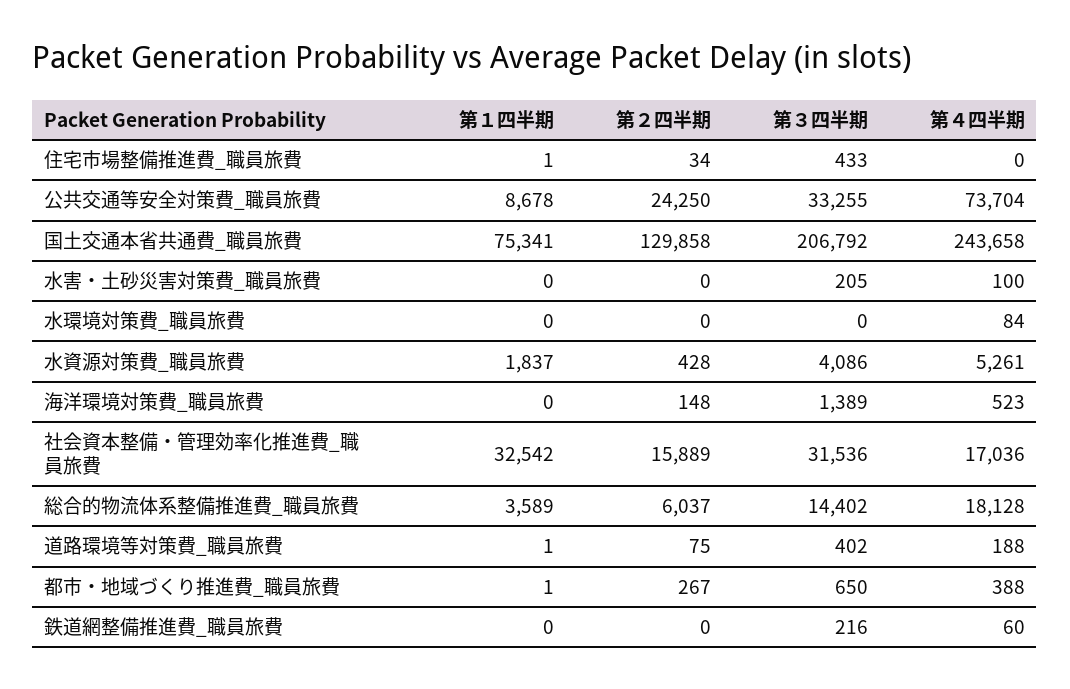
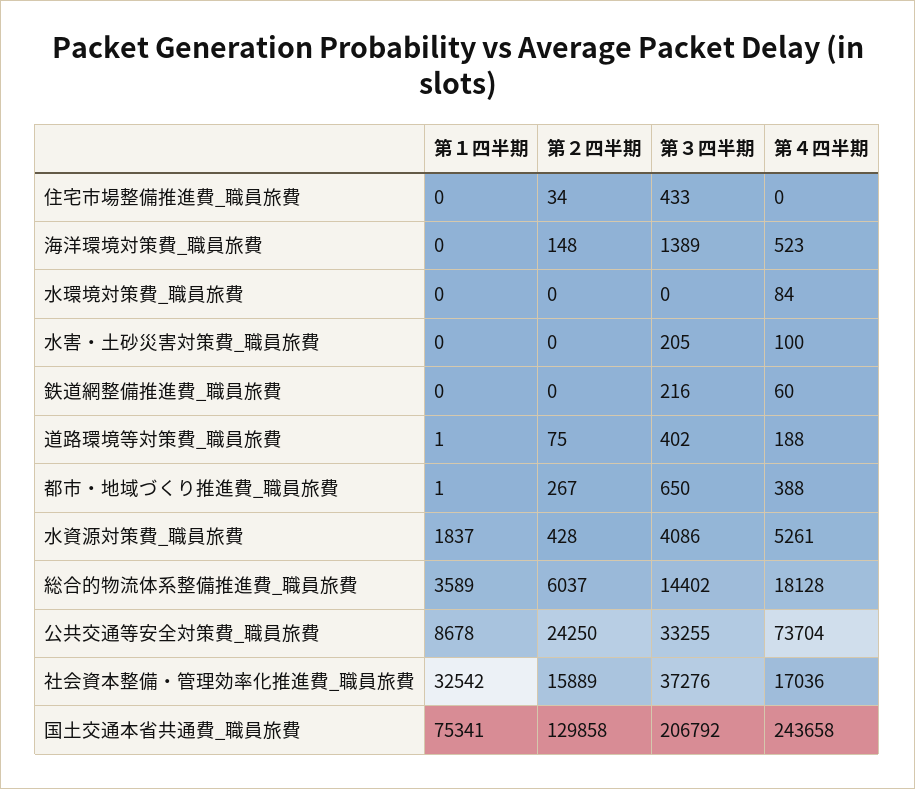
第１四半期, 住宅市場整備推進費_職員旅費: 1 -> 0
第３四半期, 社会資本整備・管理効率化推進費_職員旅費: 31536 -> 37276

